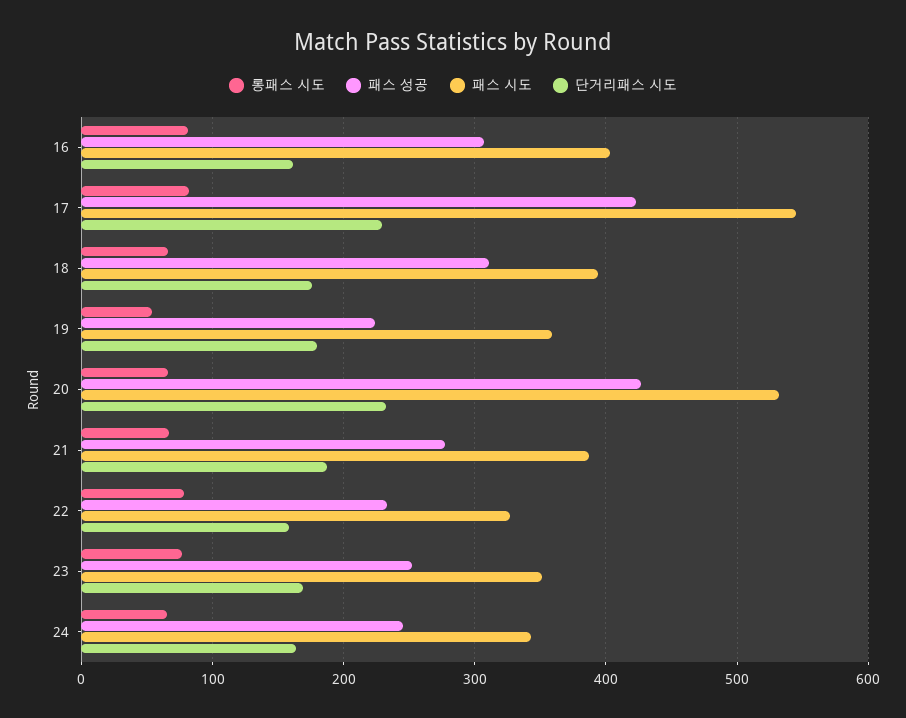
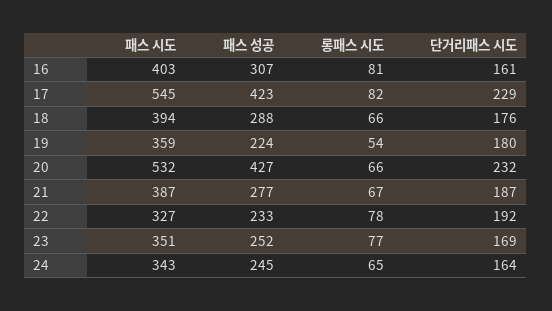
패스 성공, 18: 310 -> 288
단거리패스 시도, 22: 160 -> 192

